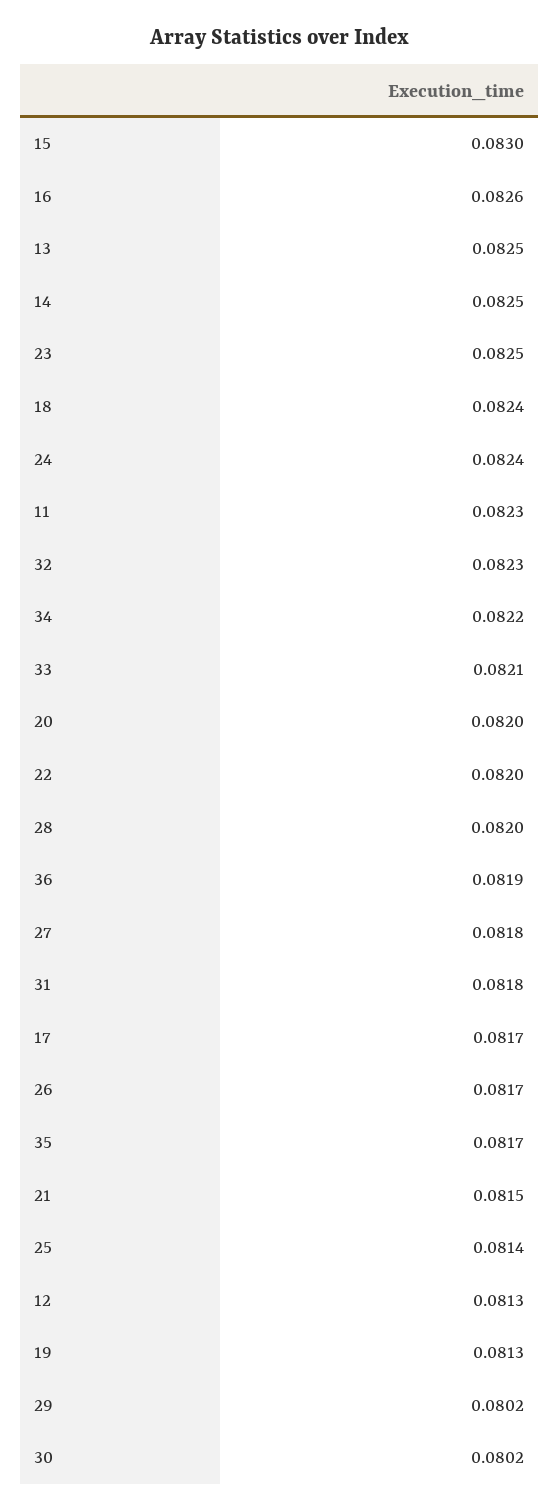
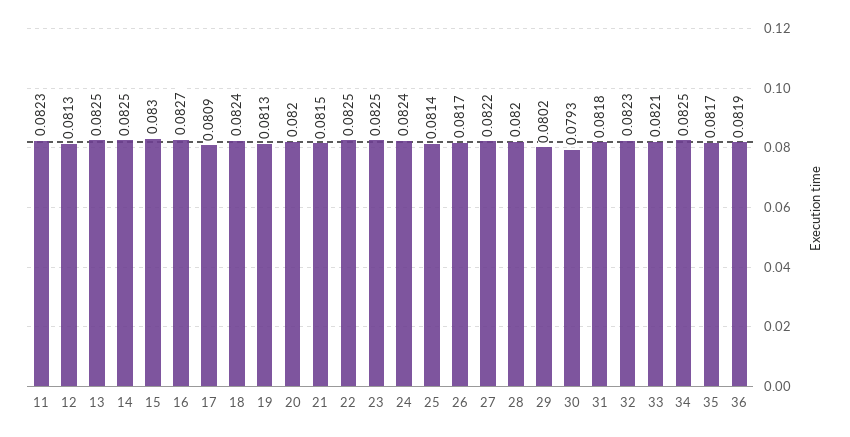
16: 0.0826 -> 0.0827
34: 0.0822 -> 0.0825
22: 0.082 -> 0.0825
27: 0.0818 -> 0.0822
17: 0.0817 -> 0.0809
30: 0.0802 -> 0.0793

